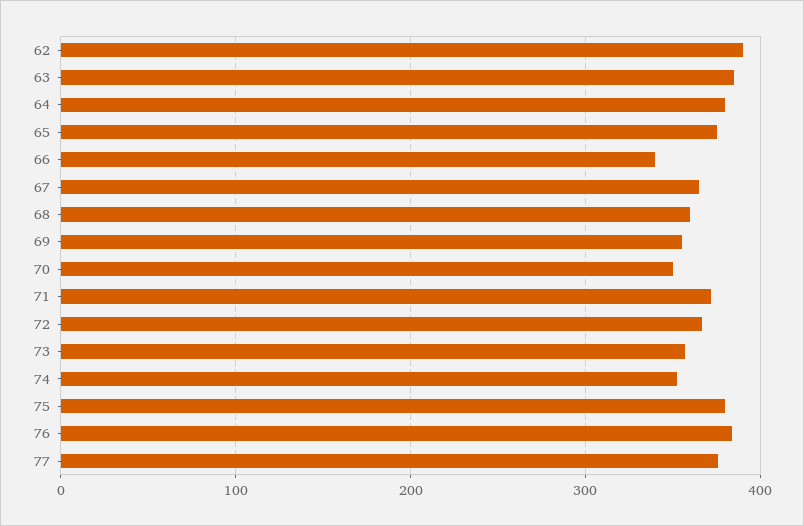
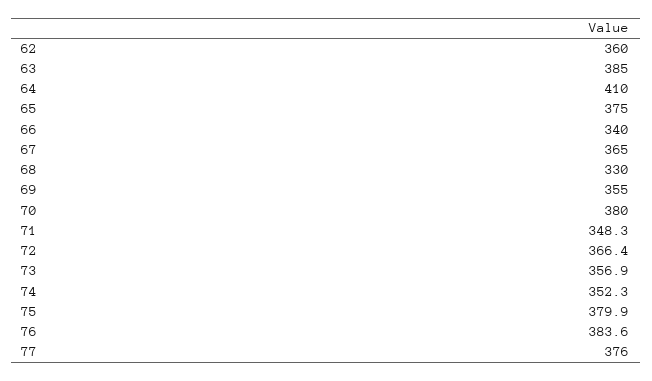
62: 390 -> 360
64: 380 -> 410
68: 360 -> 330
70: 350 -> 380
71: 370 -> 348.3

